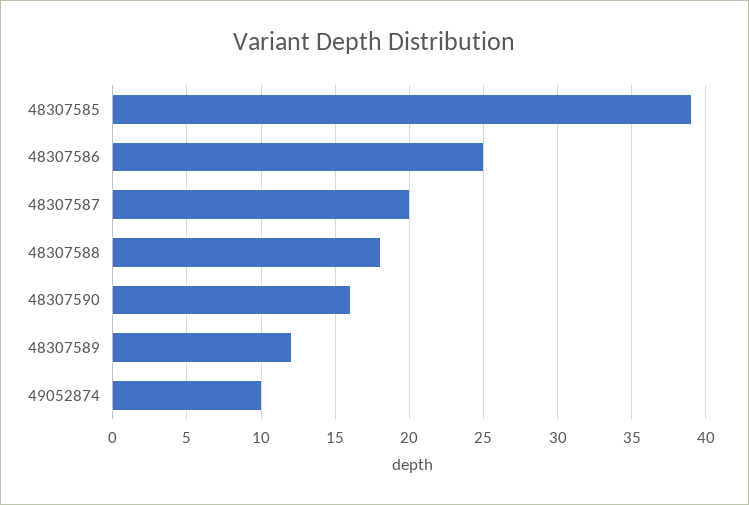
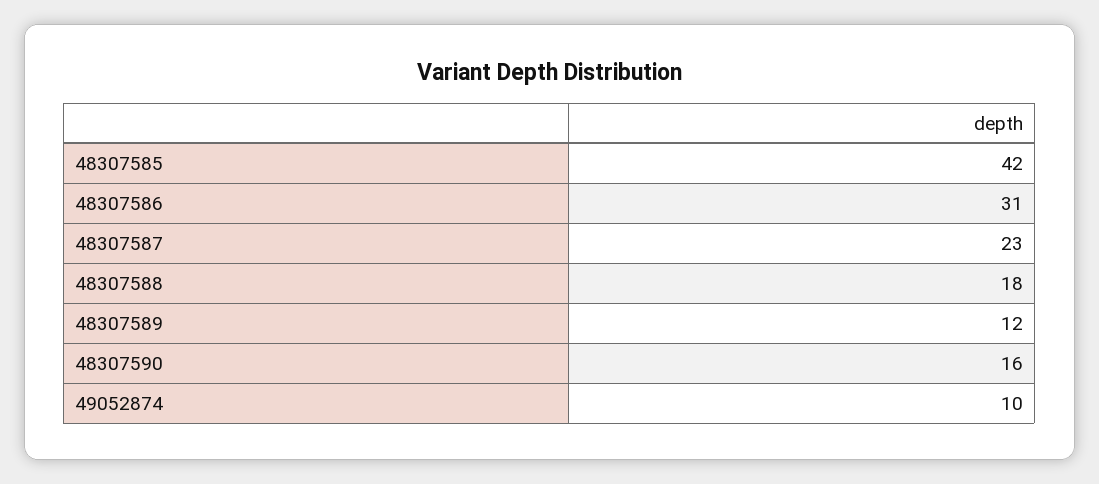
48307585: 39 -> 42
48307586: 25 -> 31
48307587: 20 -> 23

